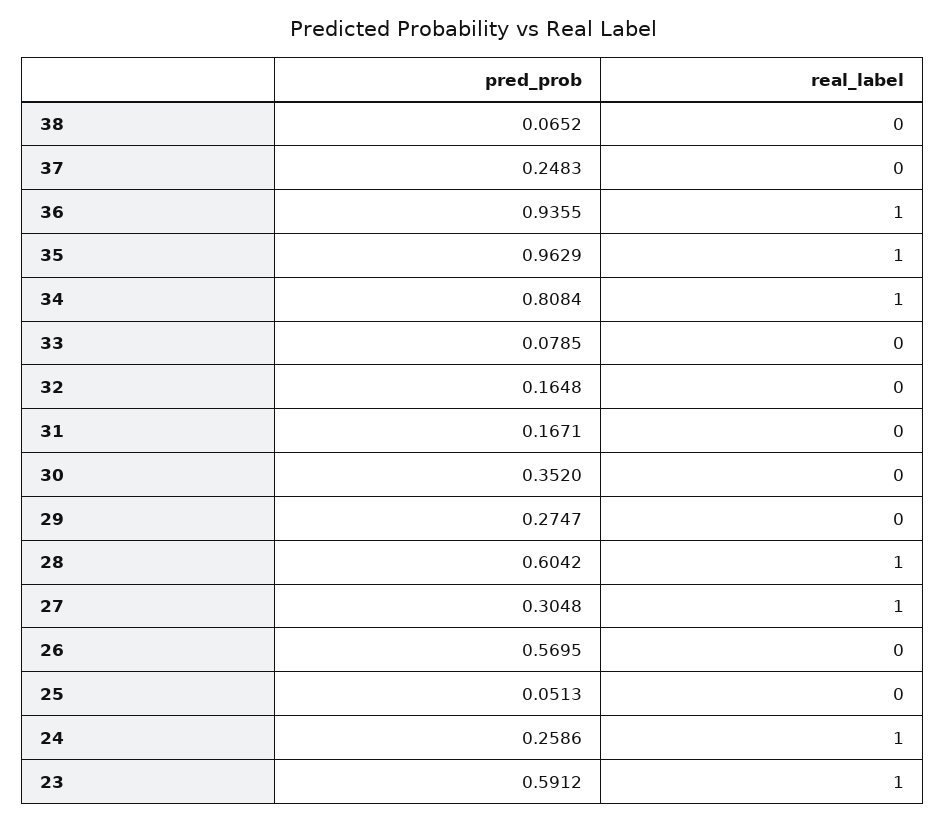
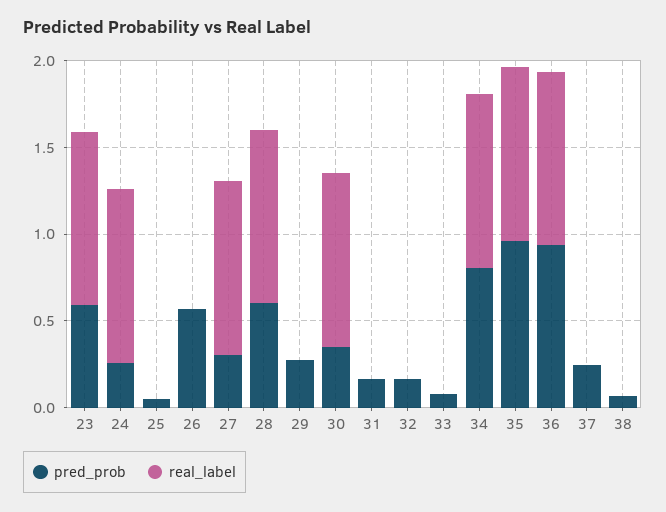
real_label, 30: 0 -> 1

